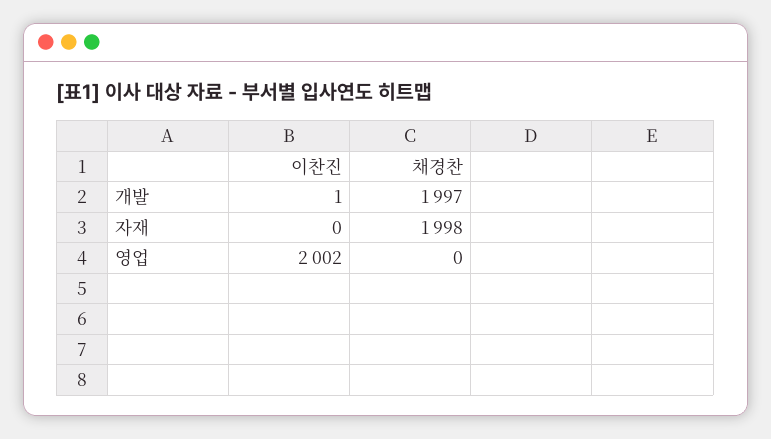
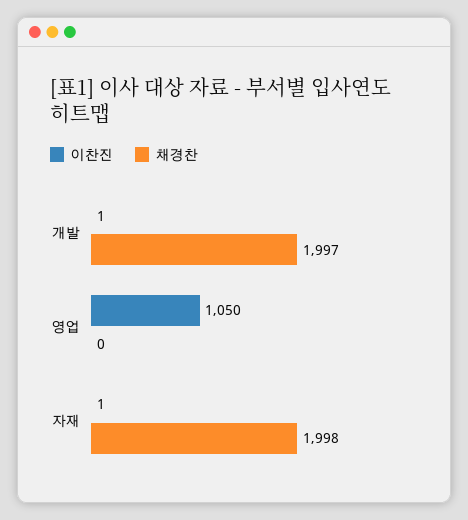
이찬진, 자재: 0 -> 1
이찬진, 영업: 2002 -> 1050

